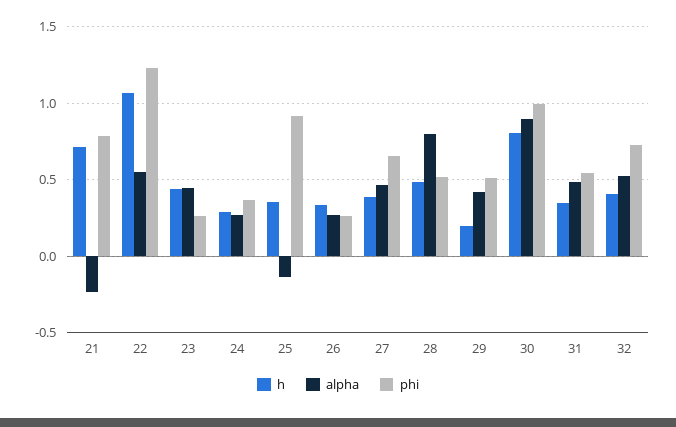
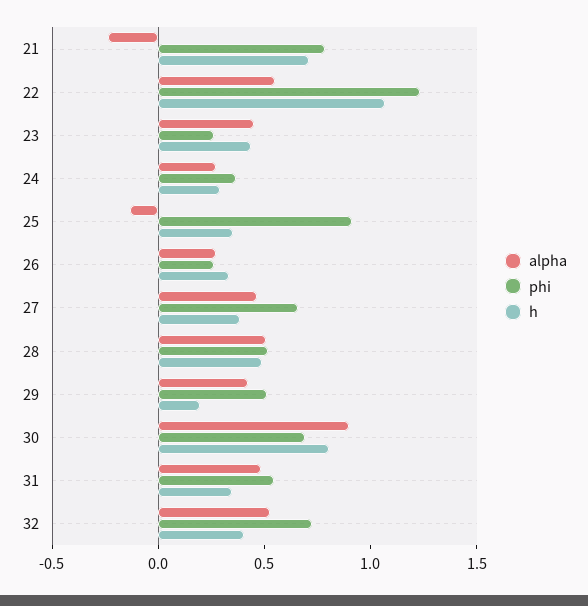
alpha, 28: 0.8 -> 0.5
phi, 30: 1 -> 0.7

